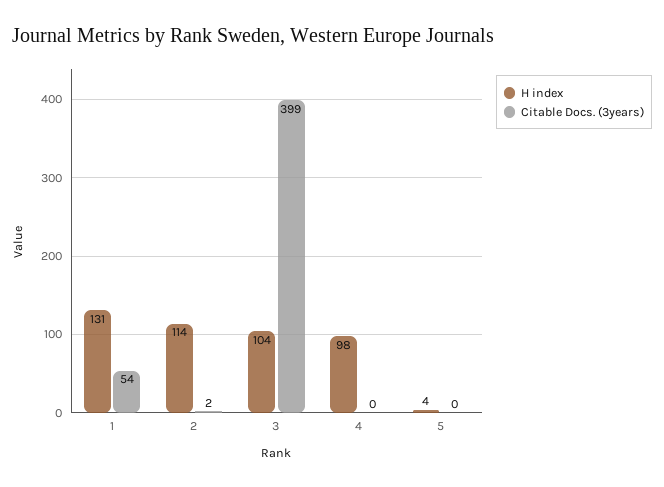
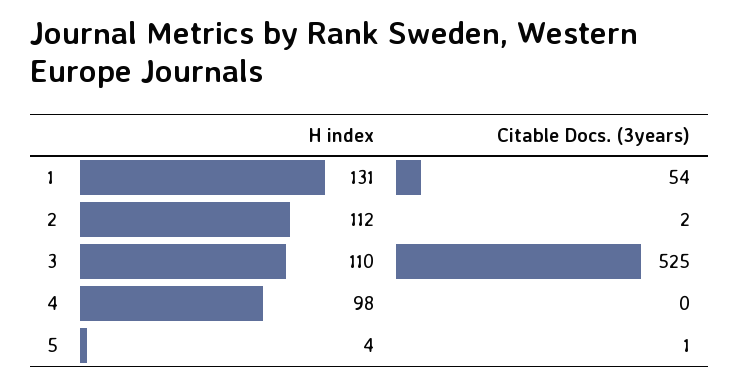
H index, 2: 114 -> 112
H index, 3: 104 -> 110
Citable Docs. (3years), 3: 399 -> 525
Citable Docs. (3years), 5: 0 -> 1

